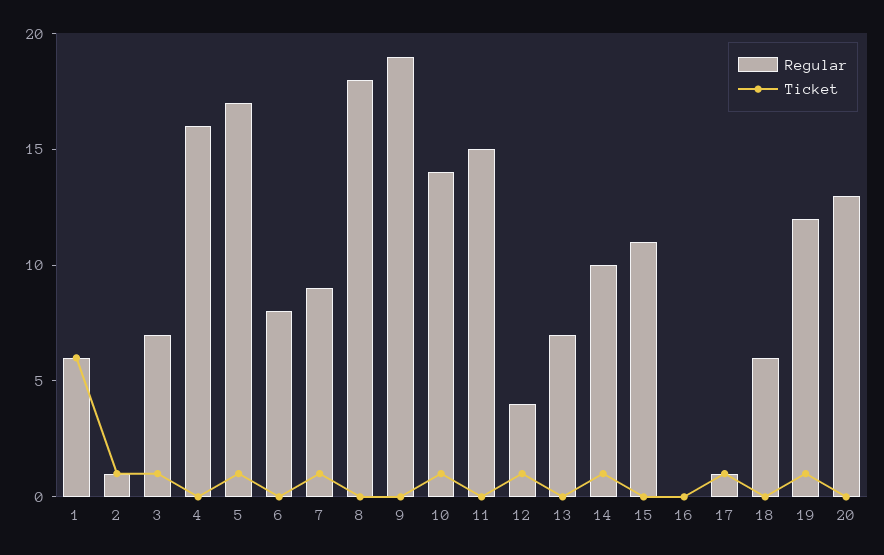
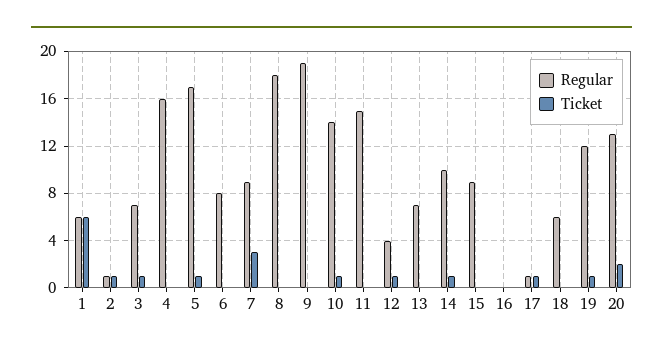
Ticket, 7: 1 -> 3
Regular, 15: 11 -> 9
Ticket, 20: 0 -> 2

